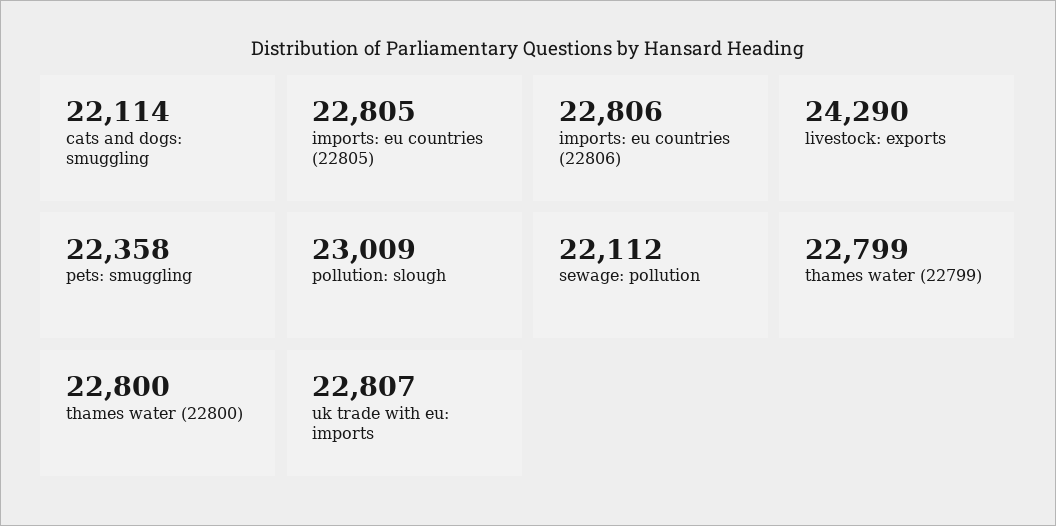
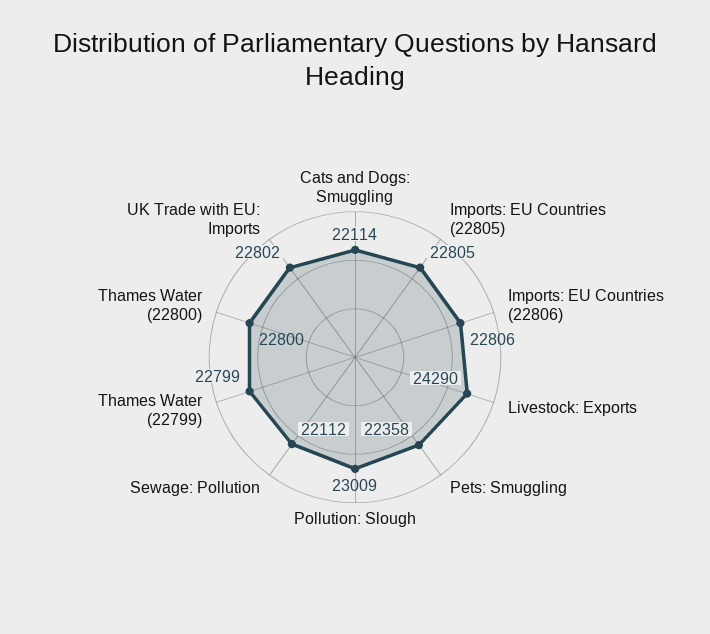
uk trade with eu: imports: 22807 -> 22802

